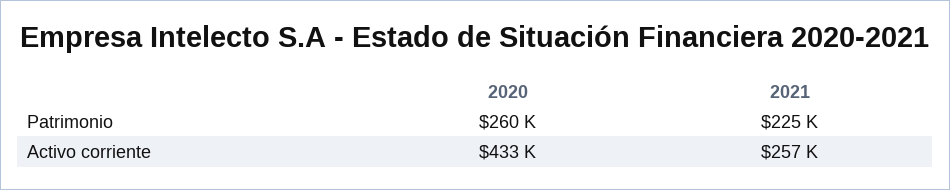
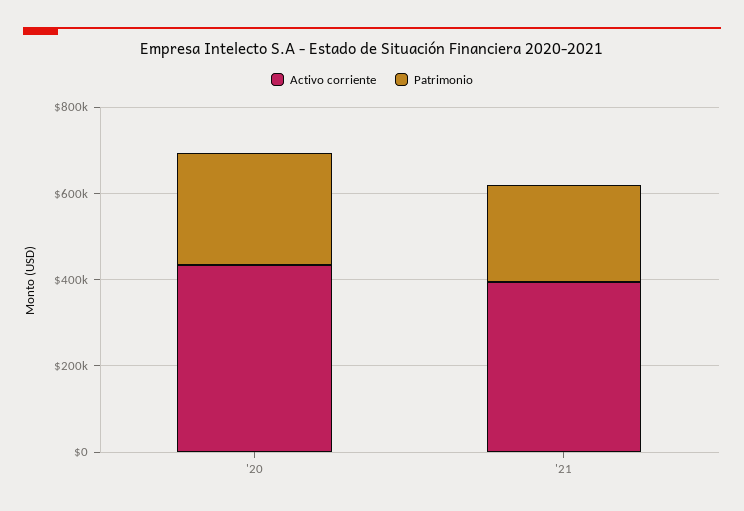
Activo corriente, 2021: 257000 -> 400000

